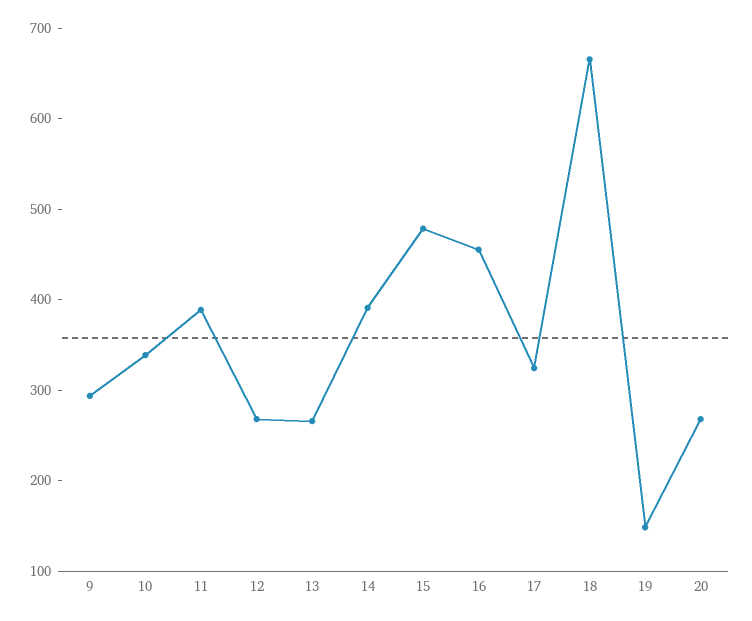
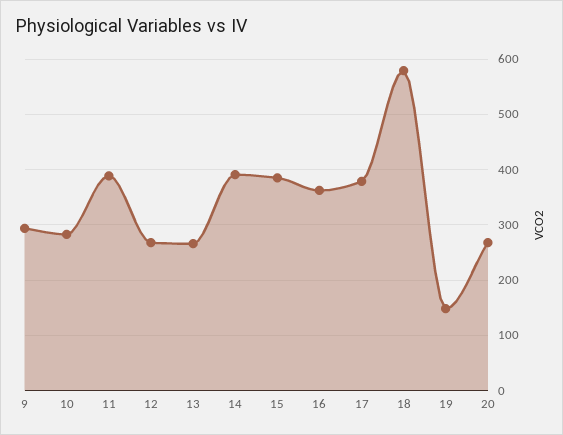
10: 340 -> 280
15: 480 -> 380
16: 460 -> 360
17: 320 -> 380
18: 660 -> 580

